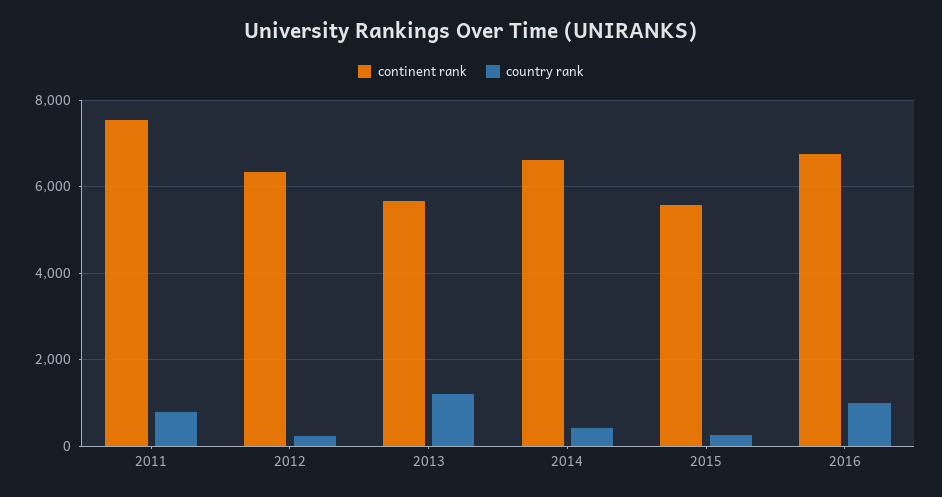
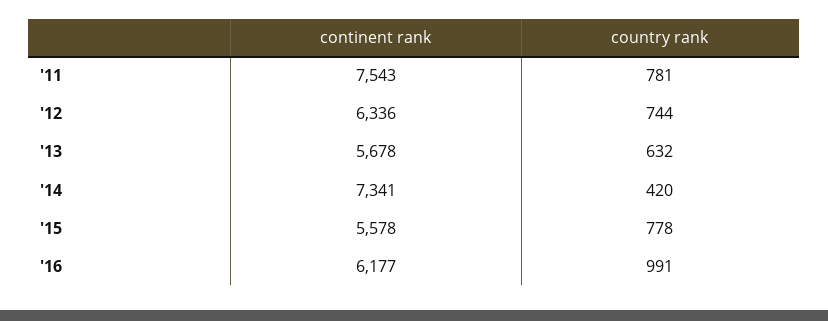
country rank, 2012: 200 -> 744
country rank, 2013: 1200 -> 632
continent rank, 2014: 6600 -> 7341
country rank, 2015: 200 -> 778
continent rank, 2016: 6800 -> 6177

